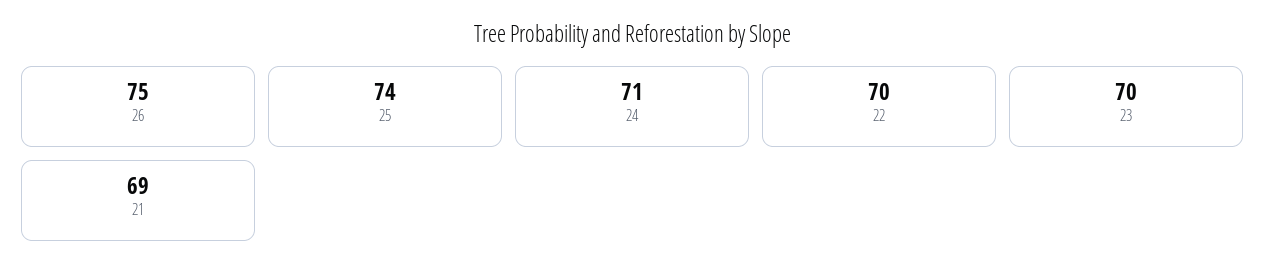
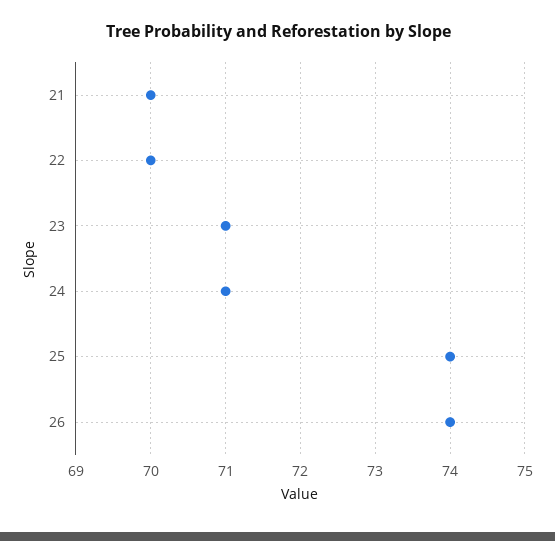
26: 75 -> 74
23: 70 -> 71
21: 69 -> 70

